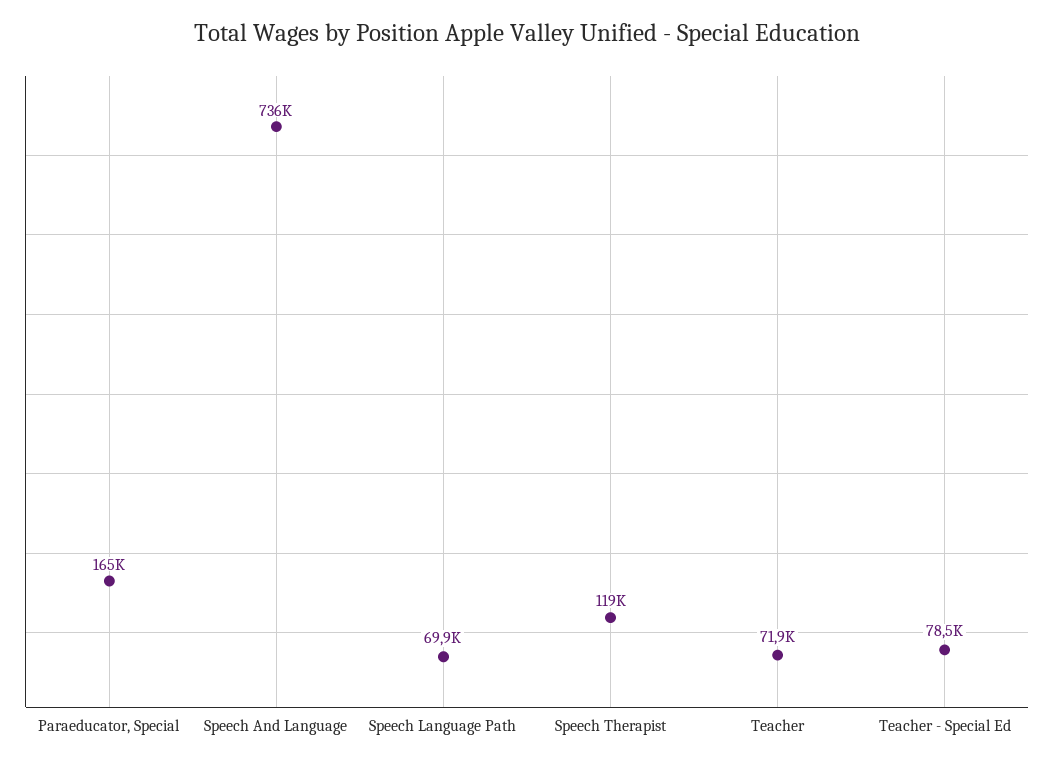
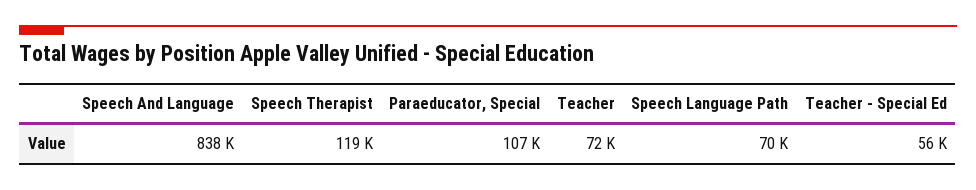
Paraeducator, Special: 165000 -> 107000
Speech And Language: 736000 -> 838000
Teacher - Special Ed: 78500 -> 56000

